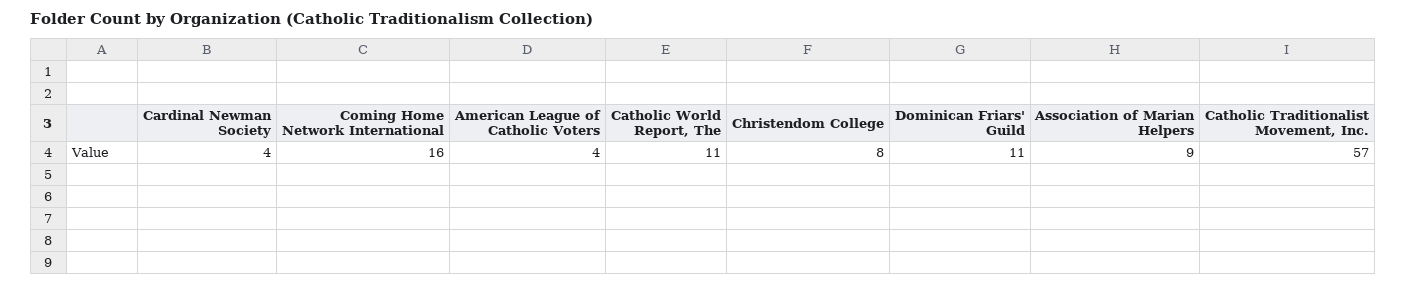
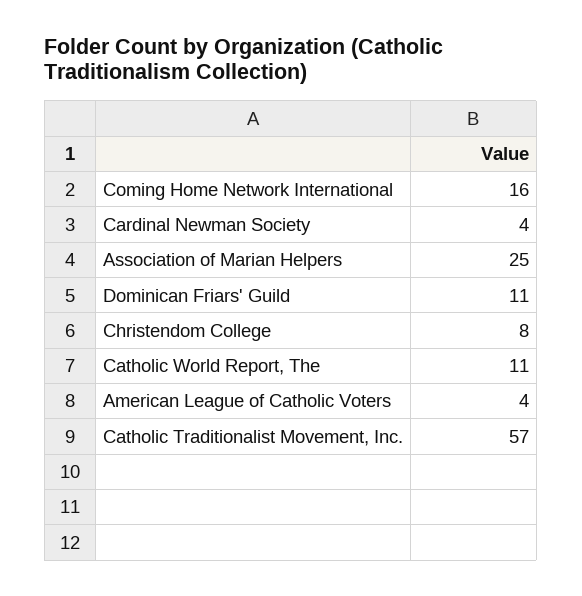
Association of Marian Helpers: 9 -> 25

